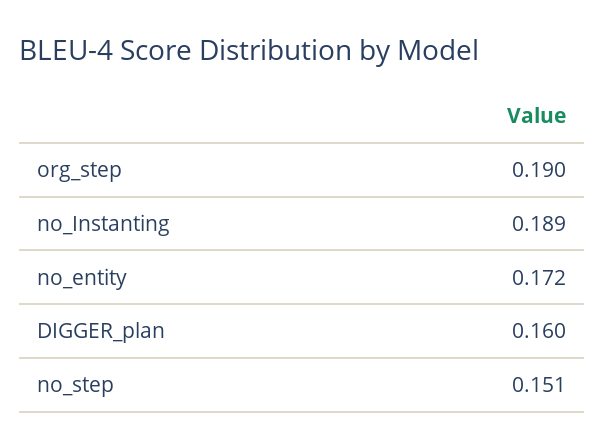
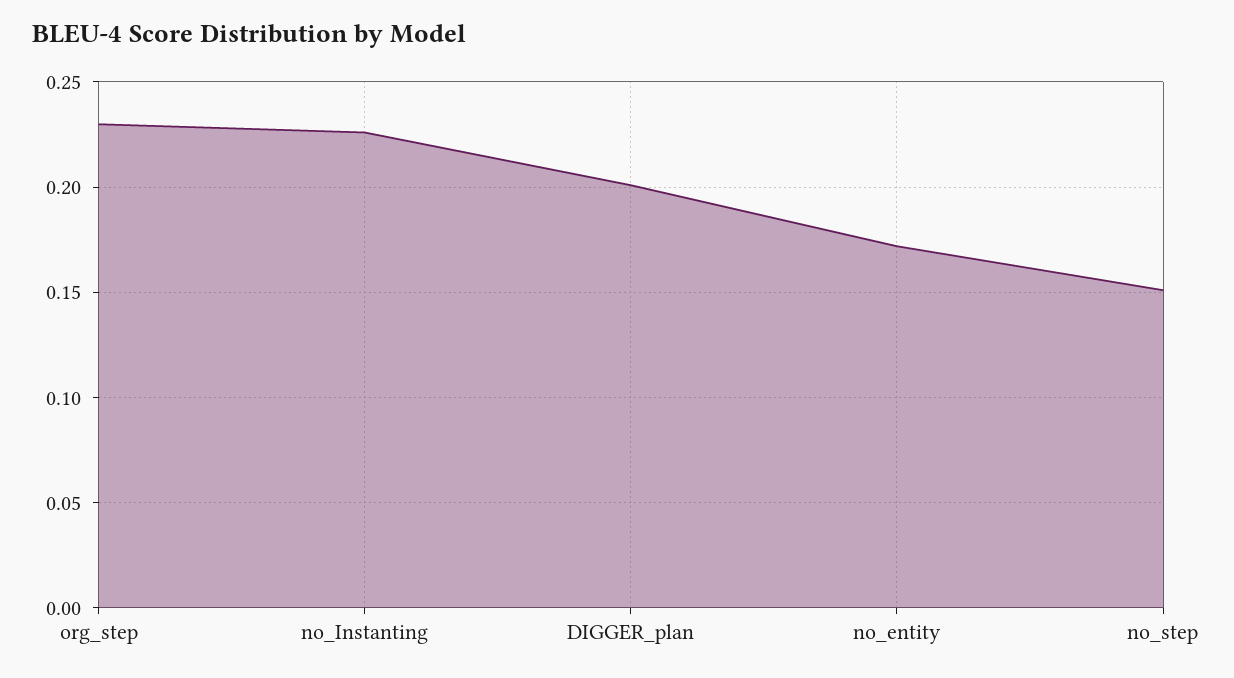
org_step: 0.19 -> 0.23
no_Instanting: 0.189 -> 0.225
DIGGER_plan: 0.16 -> 0.2

